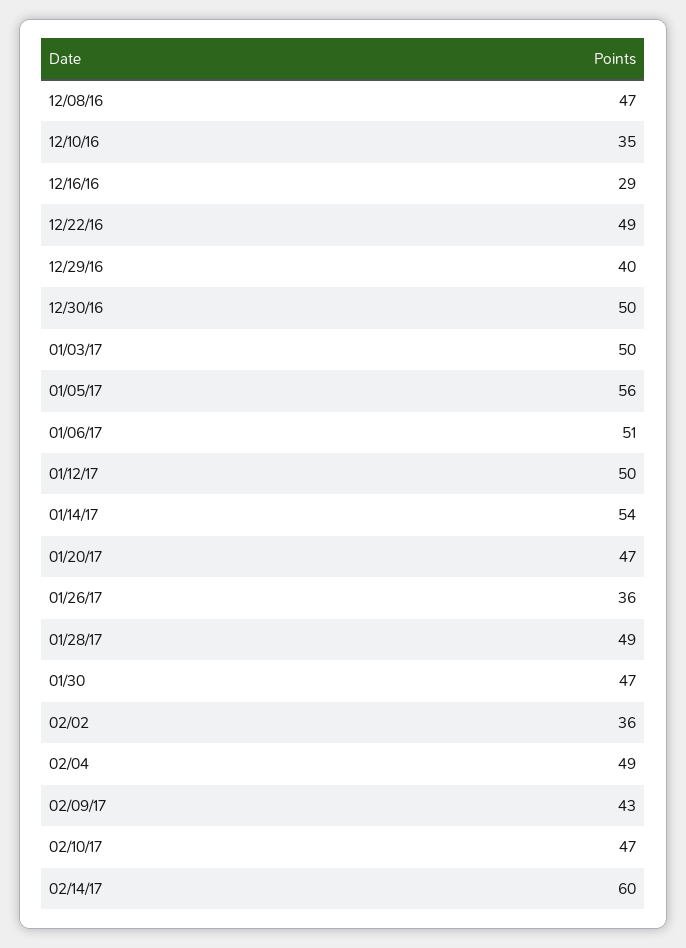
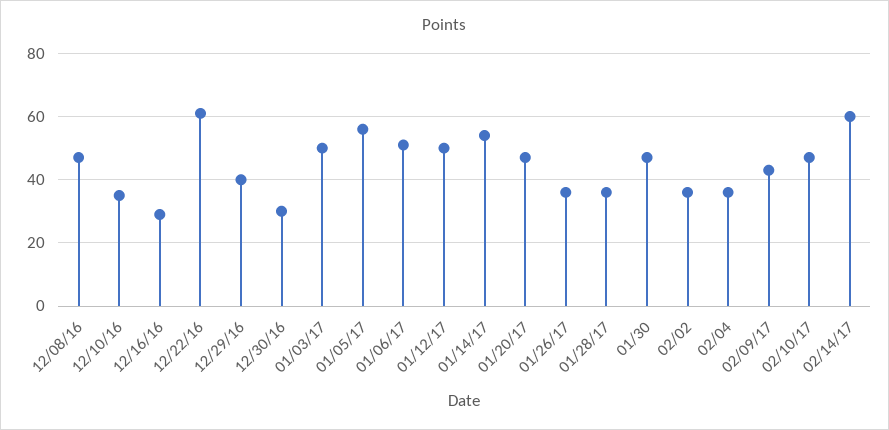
12/22/16: 49 -> 60
12/30/16: 50 -> 30
01/28/17: 49 -> 35
02/04: 49 -> 35

